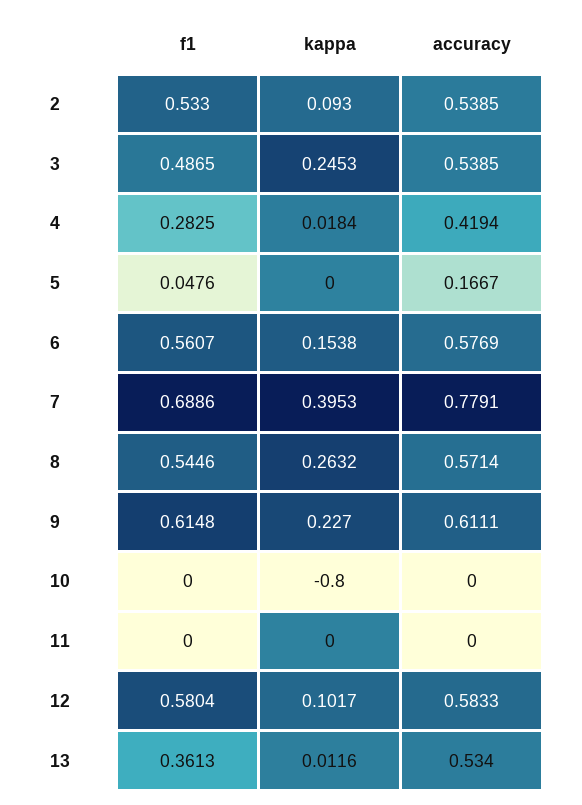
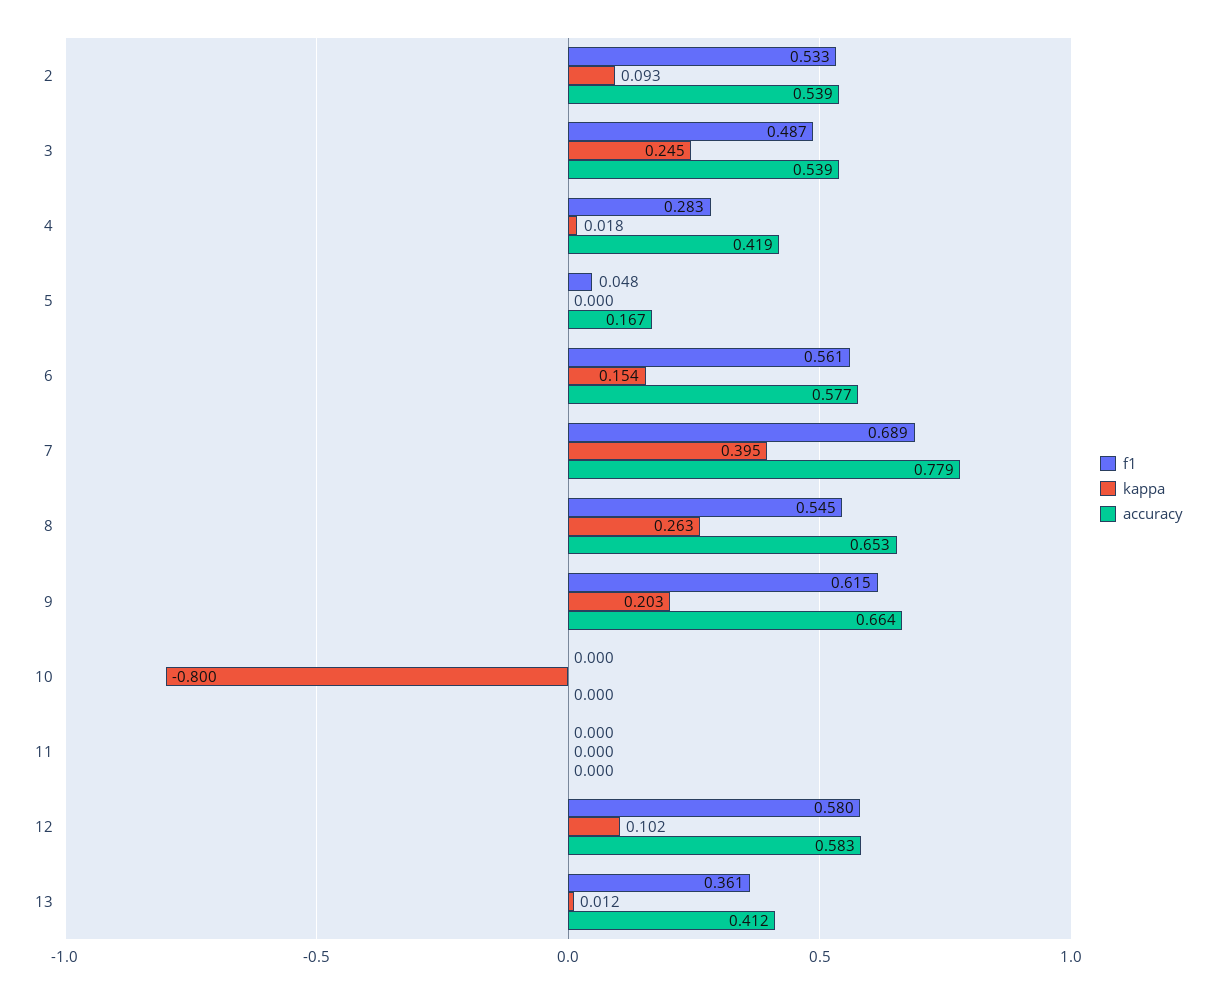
accuracy, 8: 0.5714 -> 0.653
kappa, 9: 0.227 -> 0.203
accuracy, 9: 0.6111 -> 0.664
accuracy, 13: 0.534 -> 0.412

